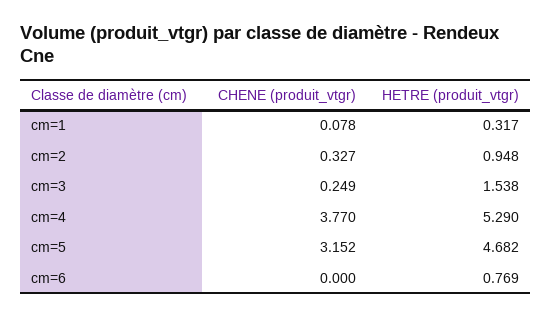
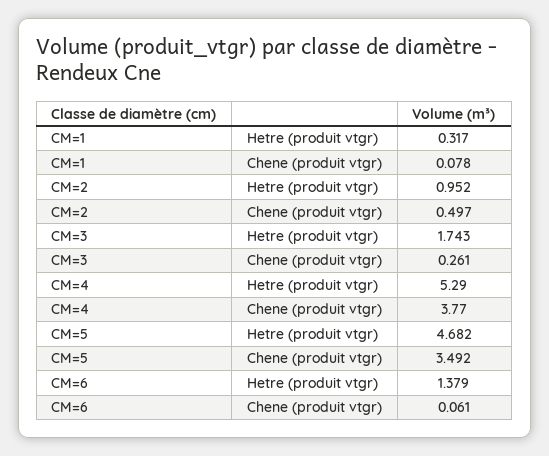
CHENE (produit_vtgr), cm=2: 0.327 -> 0.497
HETRE (produit_vtgr), cm=2: 0.948 -> 0.952
CHENE (produit_vtgr), cm=3: 0.249 -> 0.261
HETRE (produit_vtgr), cm=3: 1.538 -> 1.743
CHENE (produit_vtgr), cm=5: 3.152 -> 3.492
CHENE (produit_vtgr), cm=6: 0 -> 0.061
HETRE (produit_vtgr), cm=6: 0.769 -> 1.379

